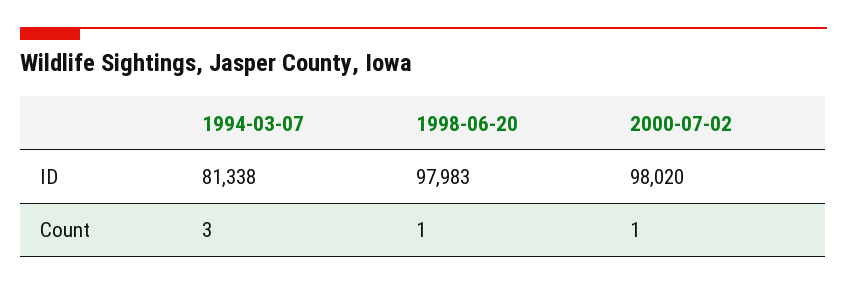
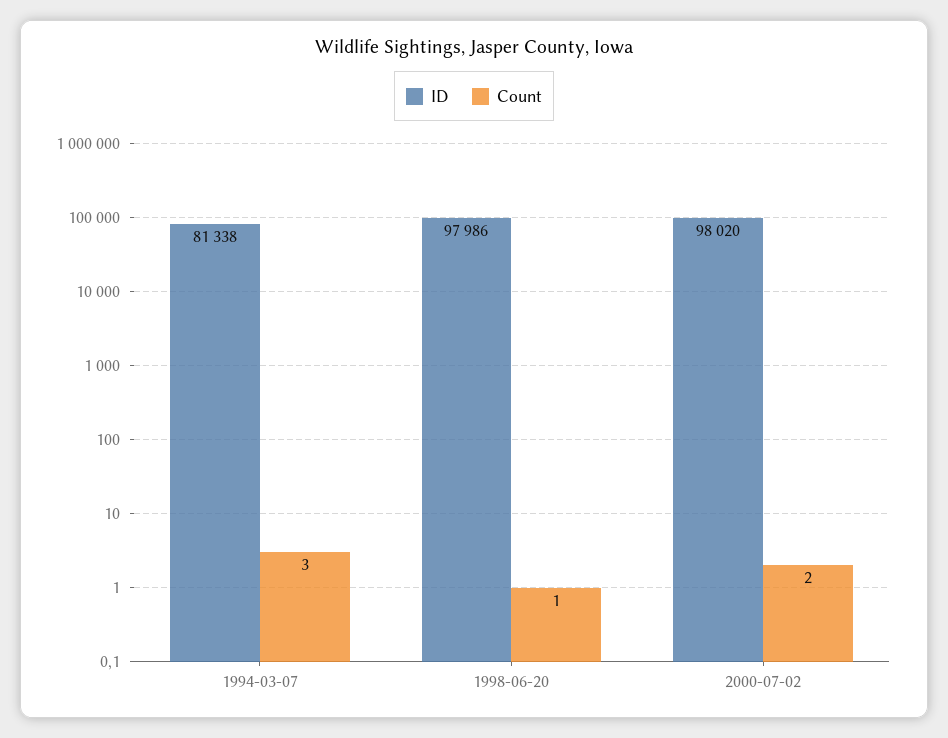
ID, 1998-06-20: 97983 -> 97986
Count, 2000-07-02: 1 -> 2

